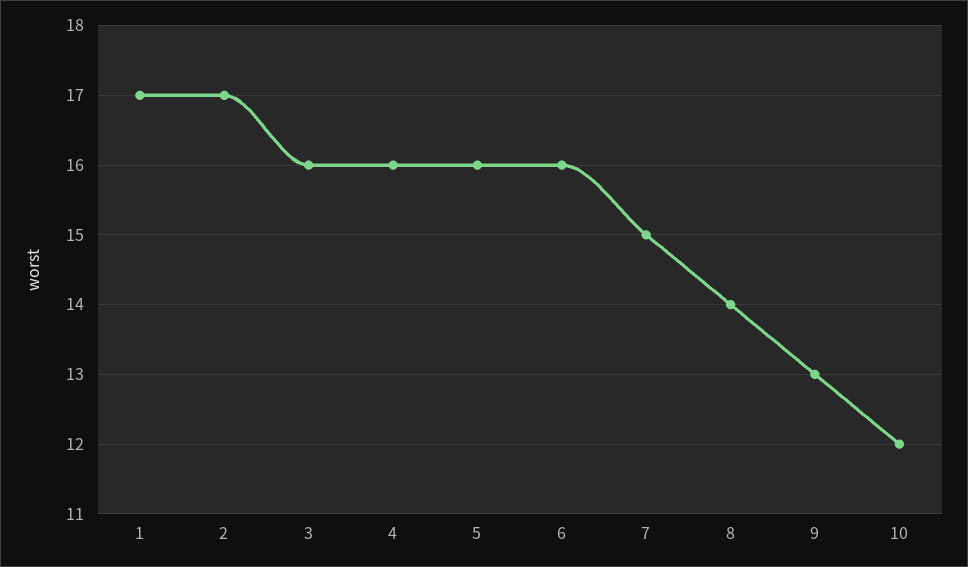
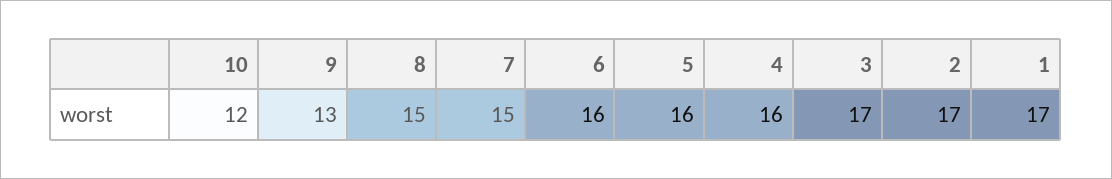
3: 16 -> 17
8: 14 -> 15

